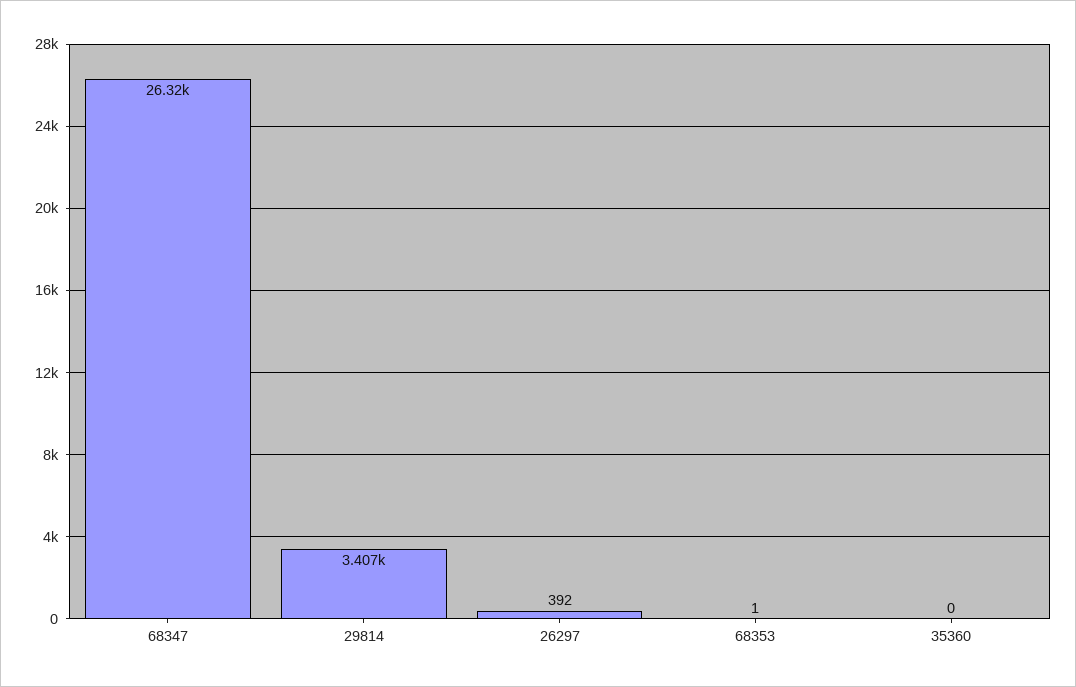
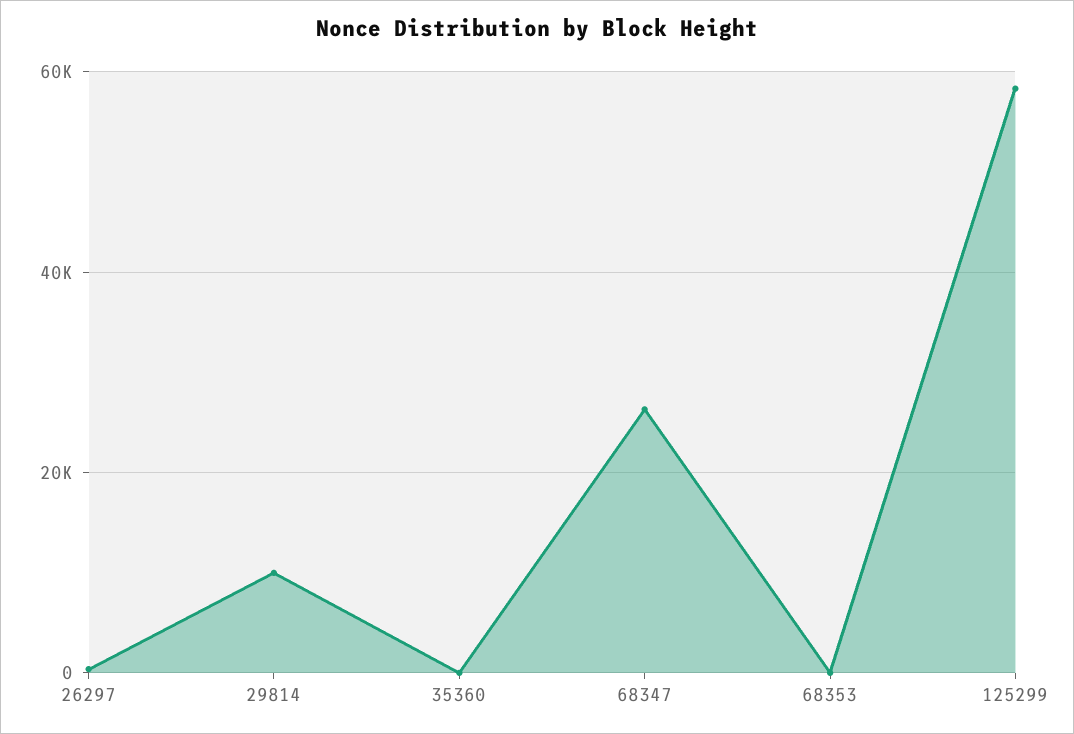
29814: 3407 -> 10000
125299: none -> 58000

